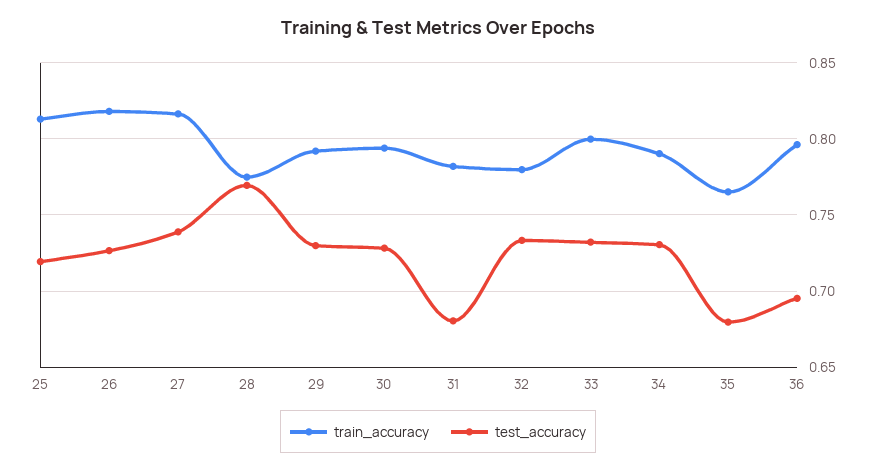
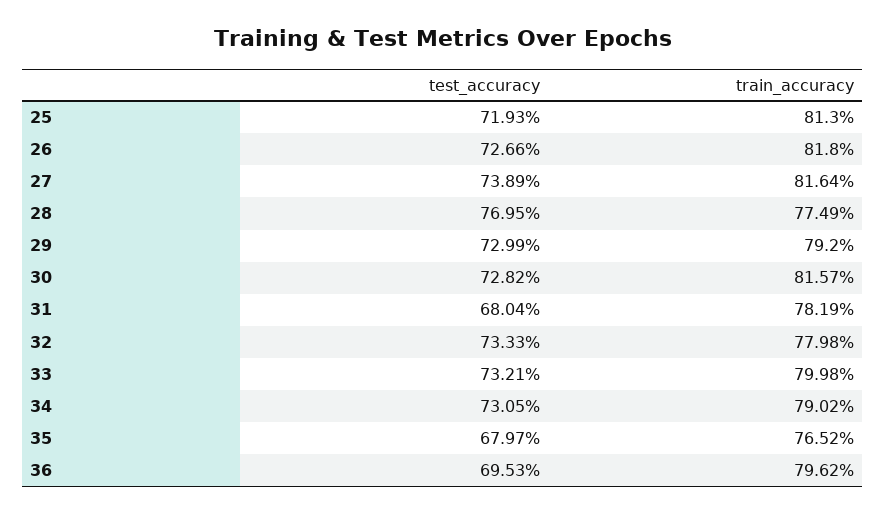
train_accuracy, 30: 0.795 -> 0.8157

